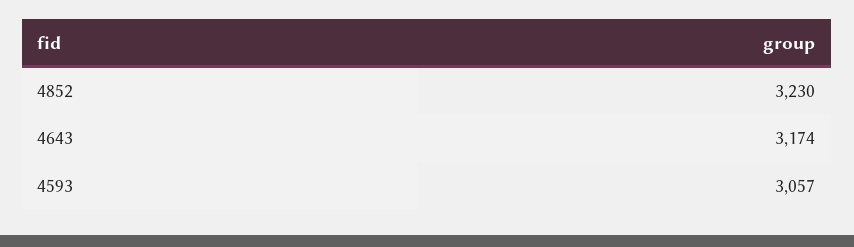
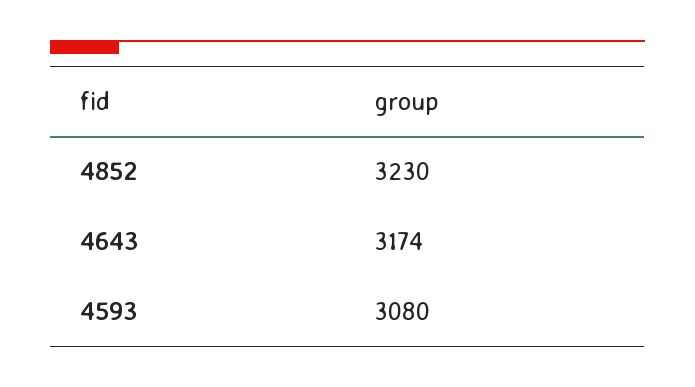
4593: 3057 -> 3080

